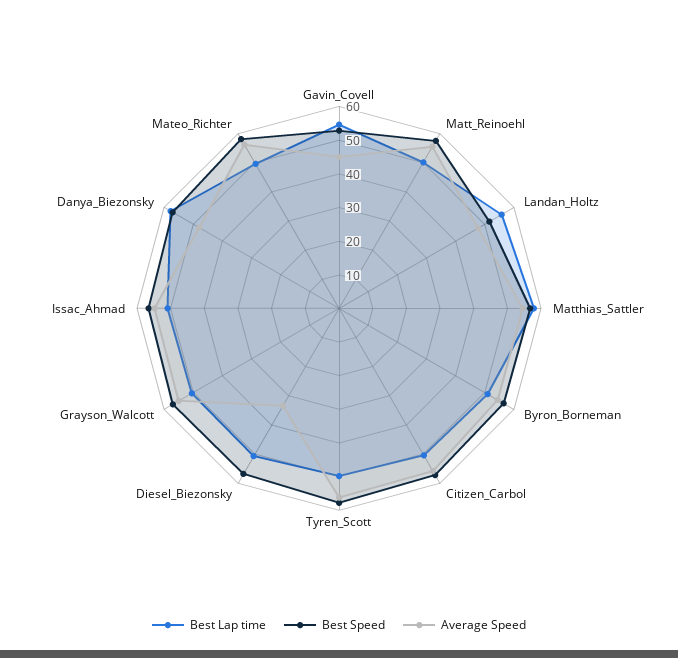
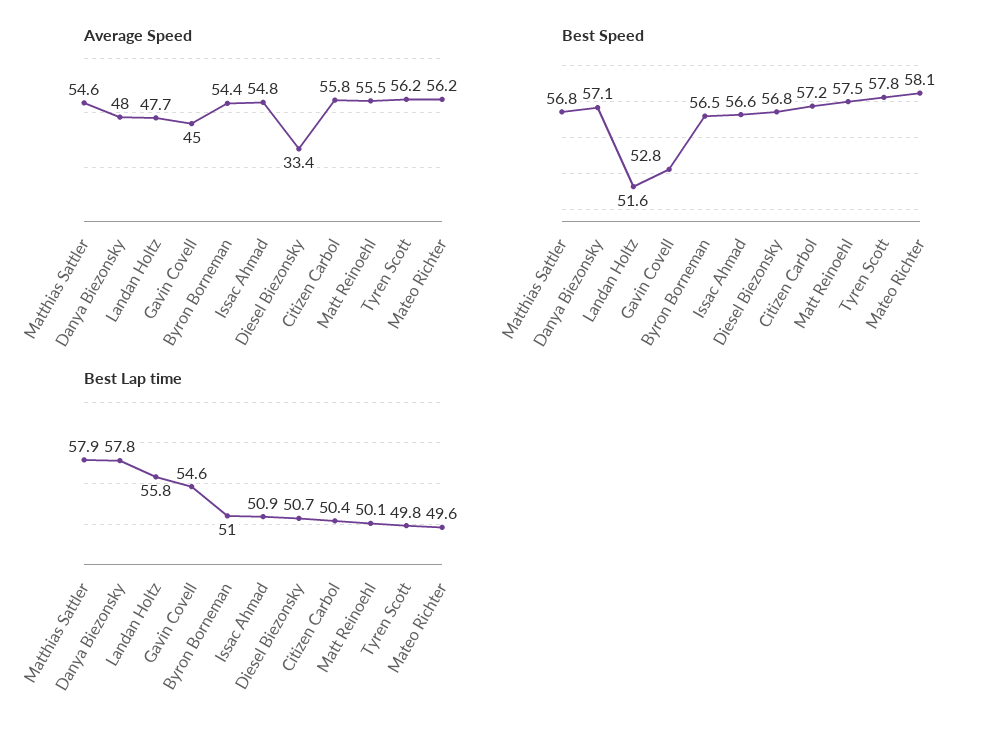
Best Lap time, Grayson_Walcott: 50 -> none
Best Speed, Grayson_Walcott: 57.5 -> none
Average Speed, Grayson_Walcott: 55 -> none

